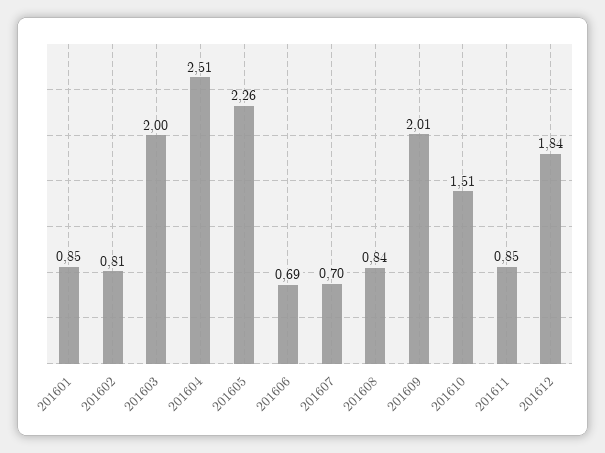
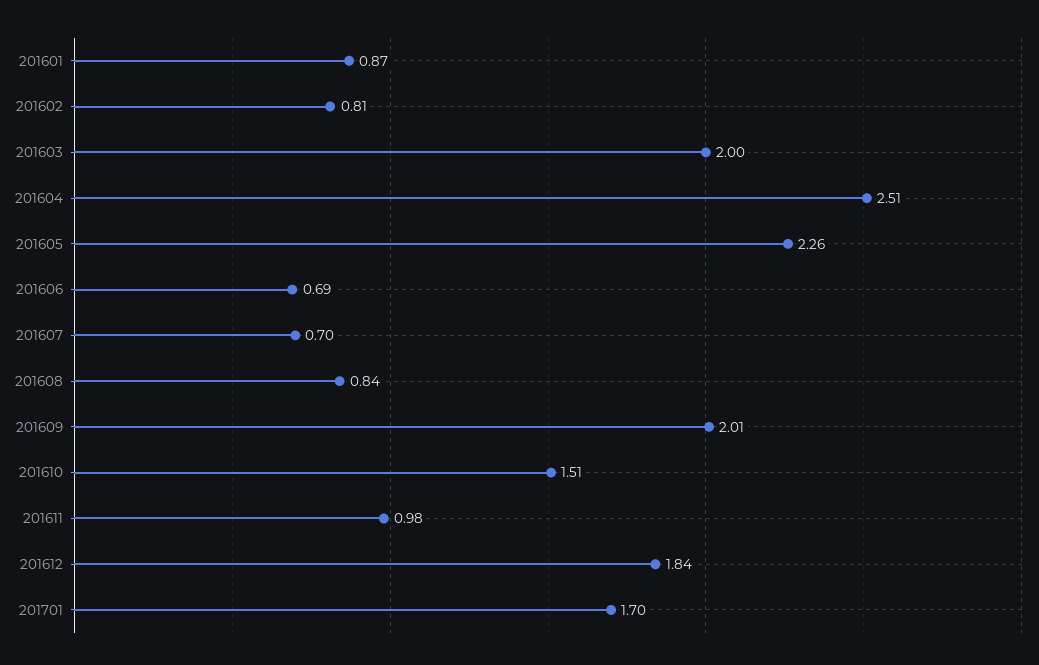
201601: 0.85 -> 0.87
201611: 0.85 -> 0.98
201701: none -> 1.7

